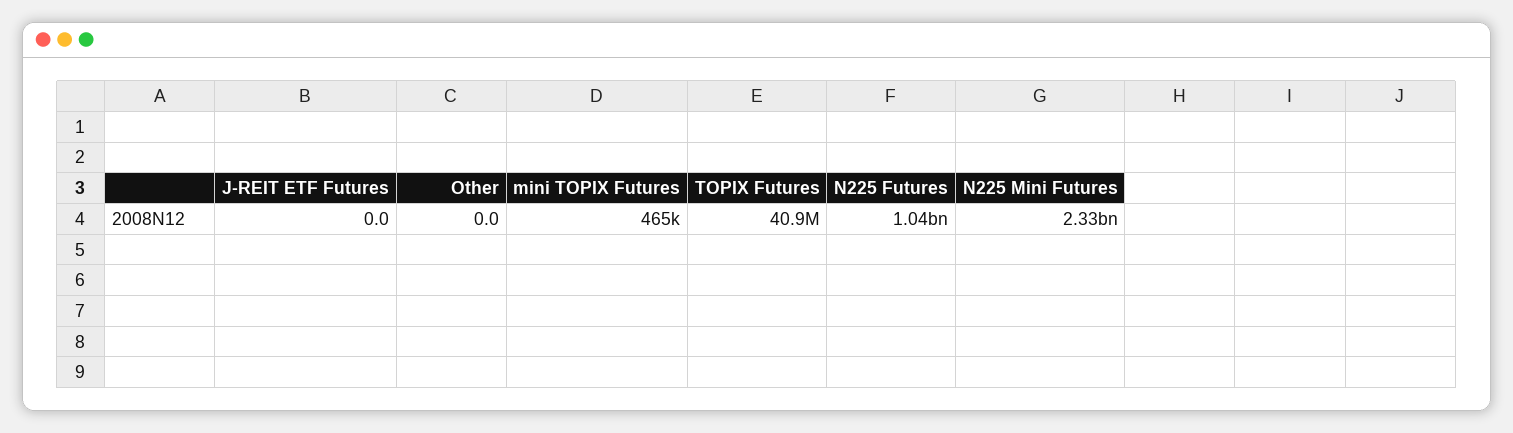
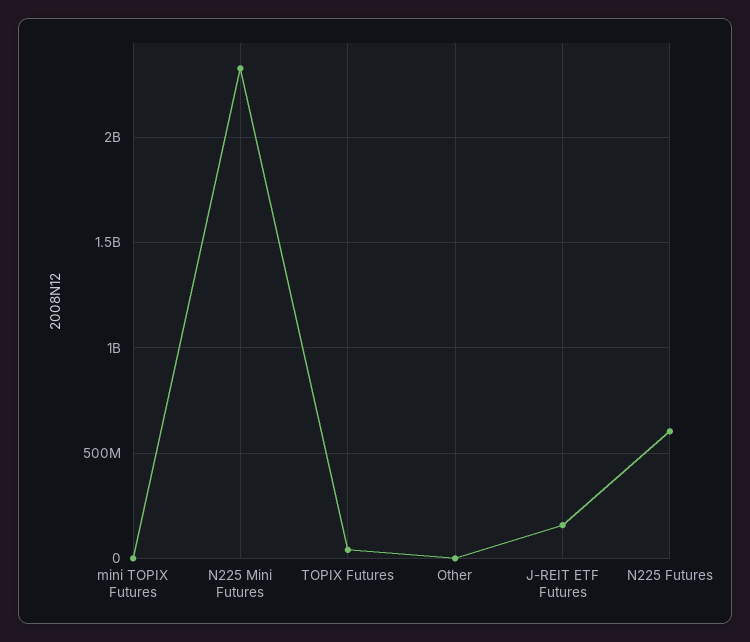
J-REIT ETF Futures: 0 -> 150000000
N225 Futures: 1040000000 -> 600000000

